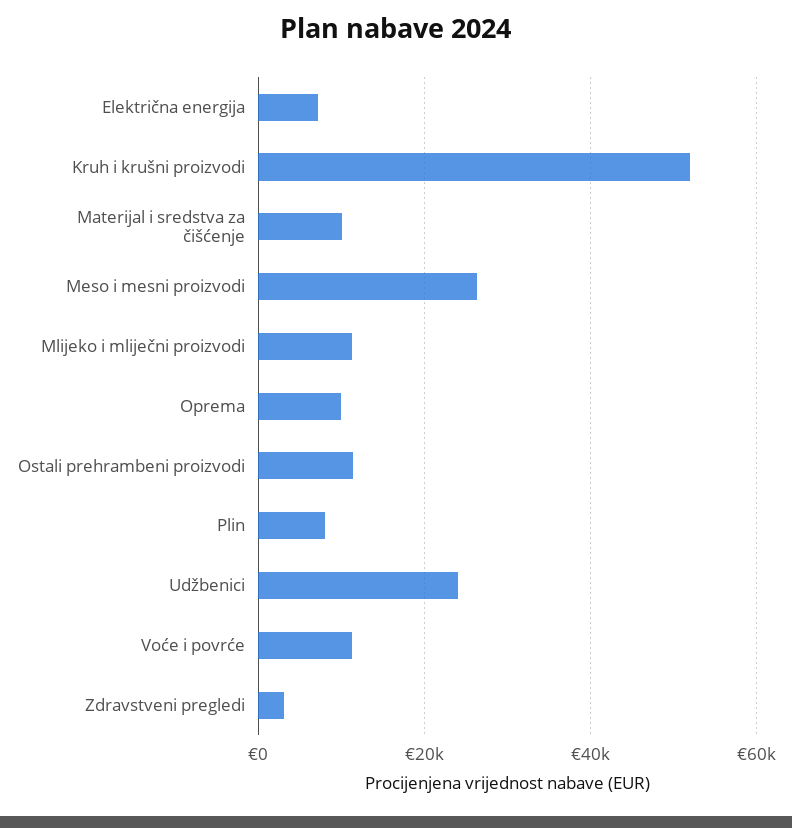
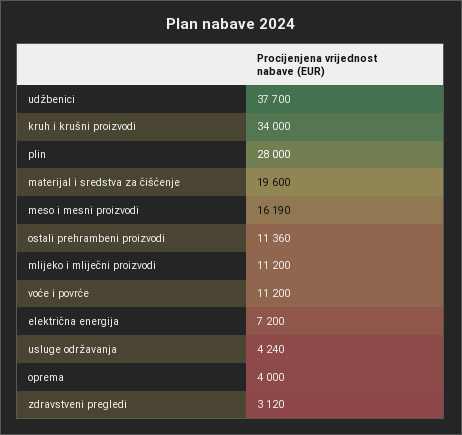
Kruh i krušni proizvodi: 52000 -> 34000
Materijal i sredstva za čišćenje: 10000 -> 19600
Meso i mesni proizvodi: 26000 -> 16190
Oprema: 10000 -> 4000
Plin: 8000 -> 28000
Udžbenici: 24000 -> 37700
usluge održavanja: none -> 4240

